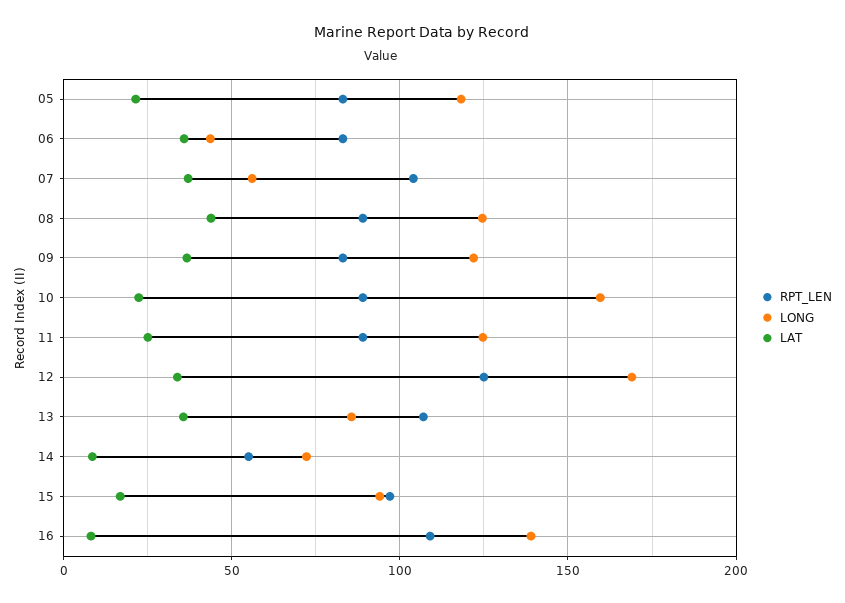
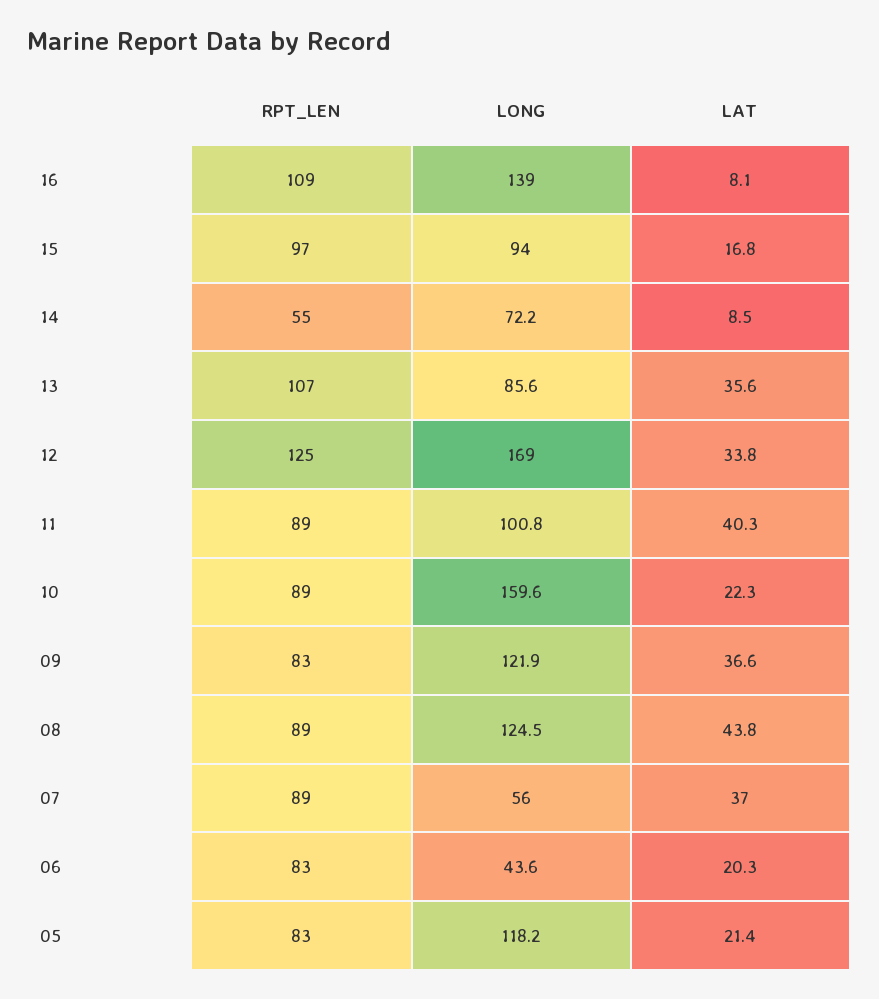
LAT, 06: 35 -> 20.3
RPT_LEN, 07: 105 -> 89
LONG, 11: 125 -> 100.8
LAT, 11: 25 -> 40.3

